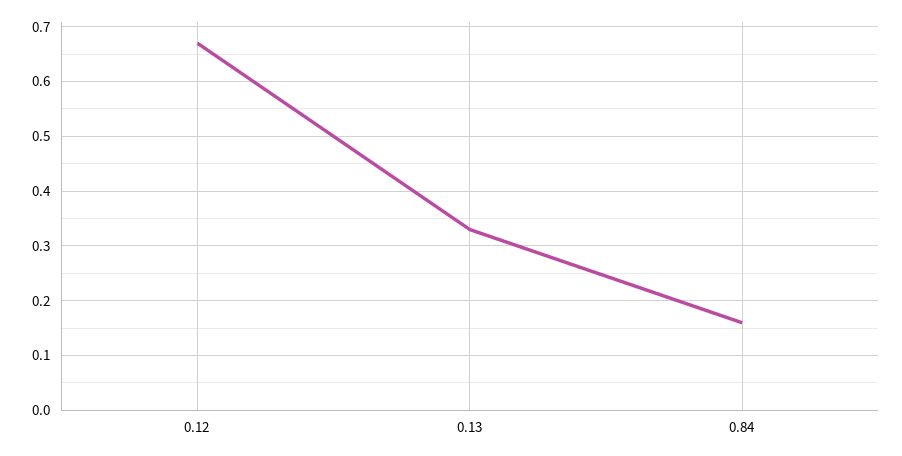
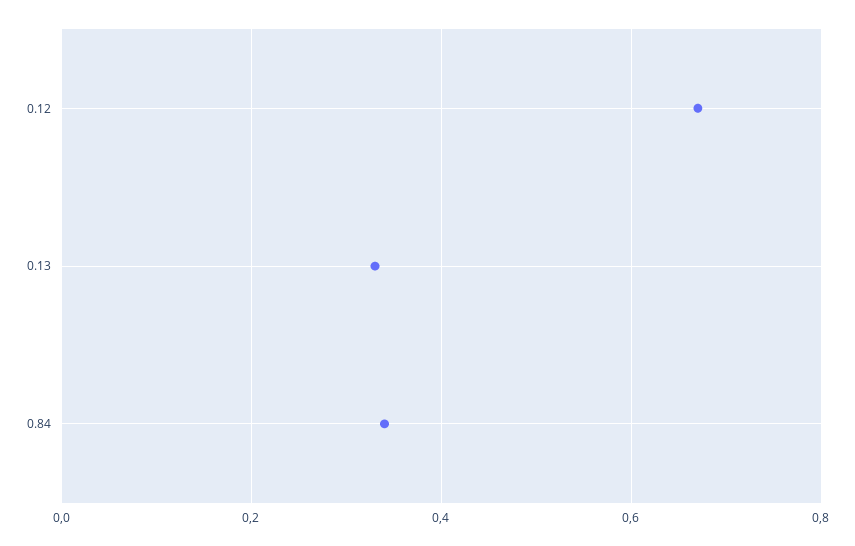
0.84: 0.15 -> 0.35

